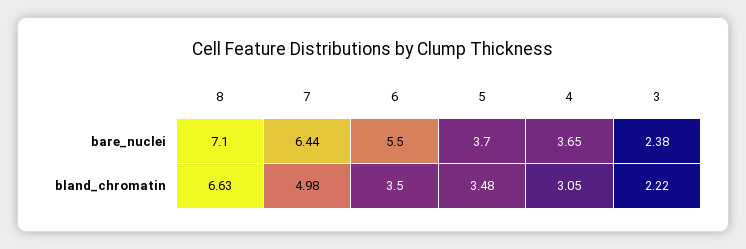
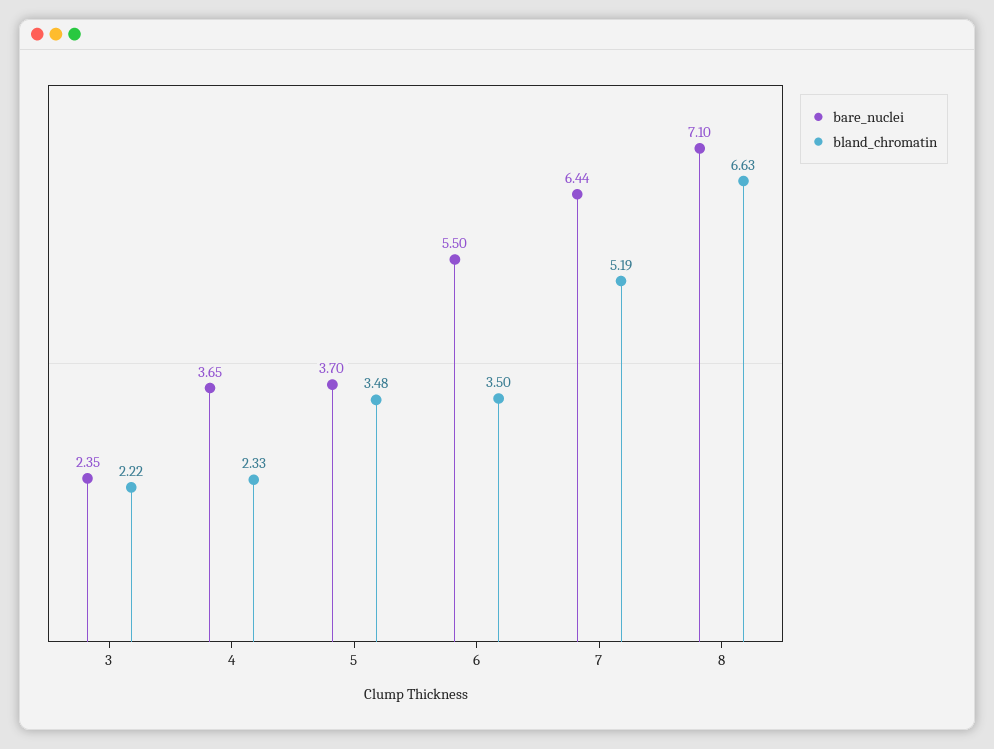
bare_nuclei, 3: 2.38 -> 2.35
bland_chromatin, 7: 4.98 -> 5.19
bland_chromatin, 4: 3.05 -> 2.33

